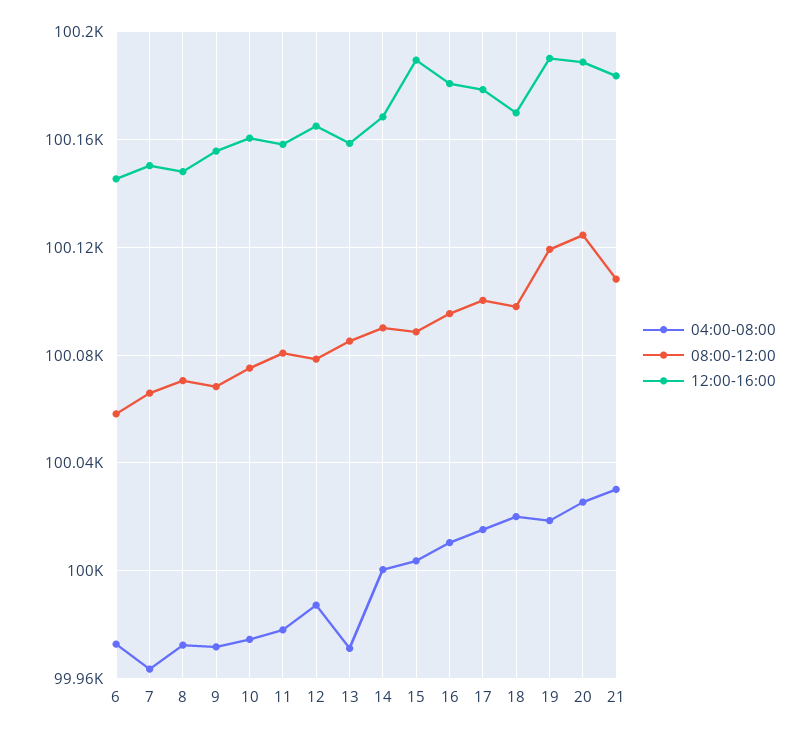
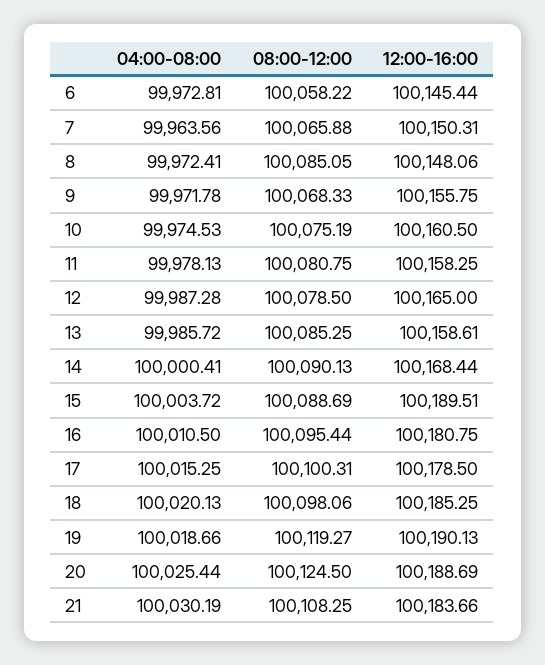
08:00-12:00, 8: 100070 -> 100085.05
04:00-08:00, 13: 99970 -> 99985.72
12:00-16:00, 18: 100170 -> 100185.25

